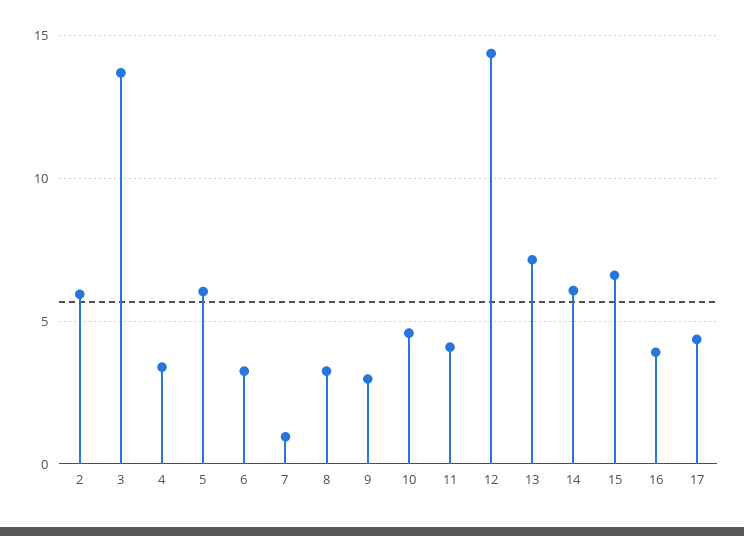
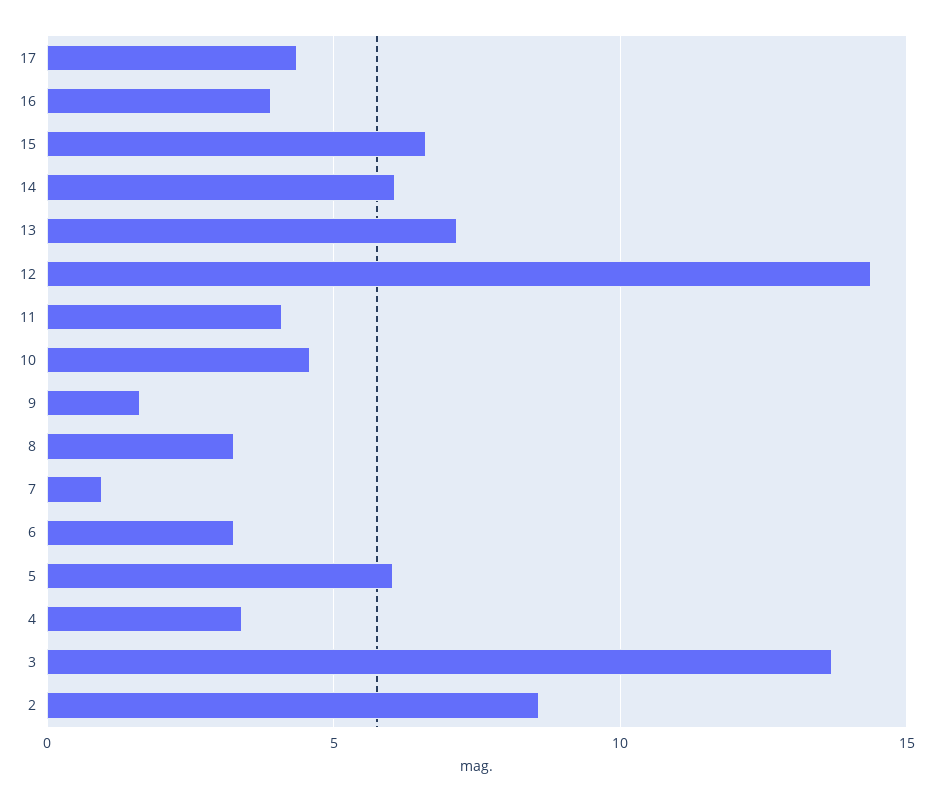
2: 6 -> 8.5
9: 3 -> 1.5

